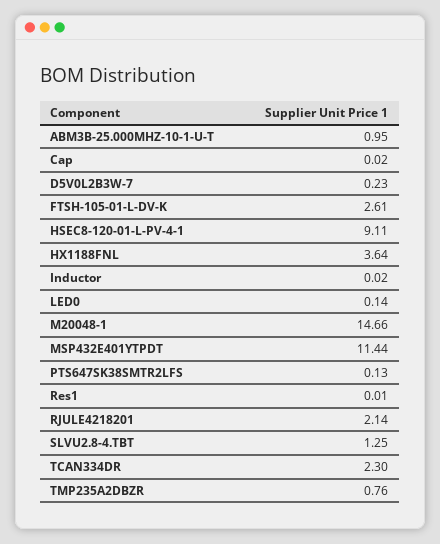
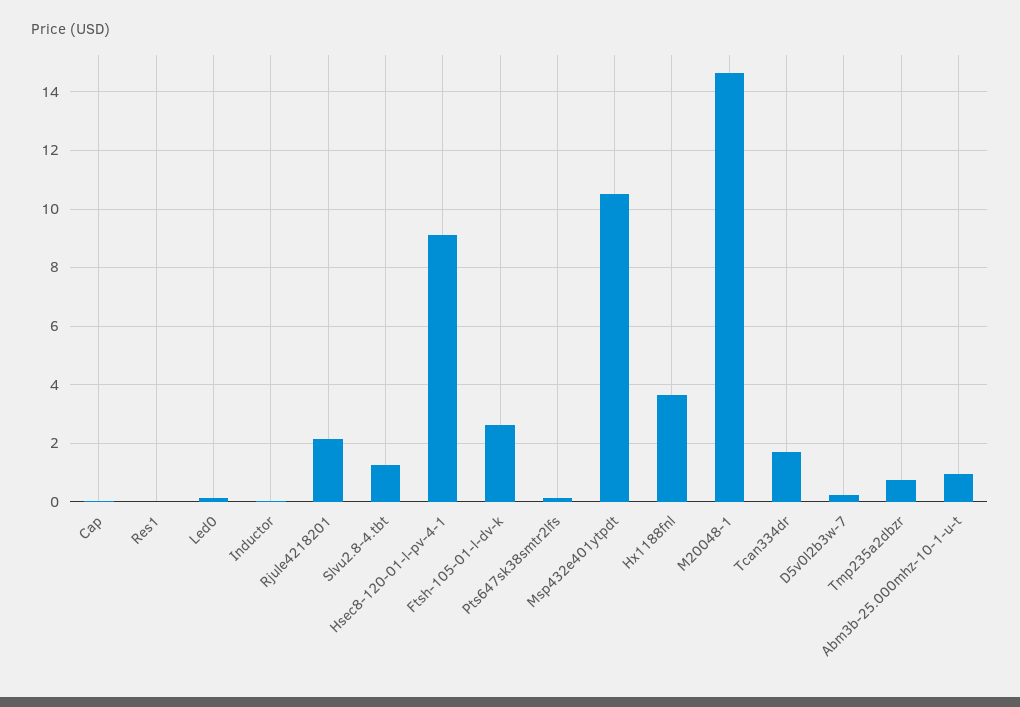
MSP432E401YTPDT: 11.44 -> 10.5
TCAN334DR: 2.3 -> 1.75

